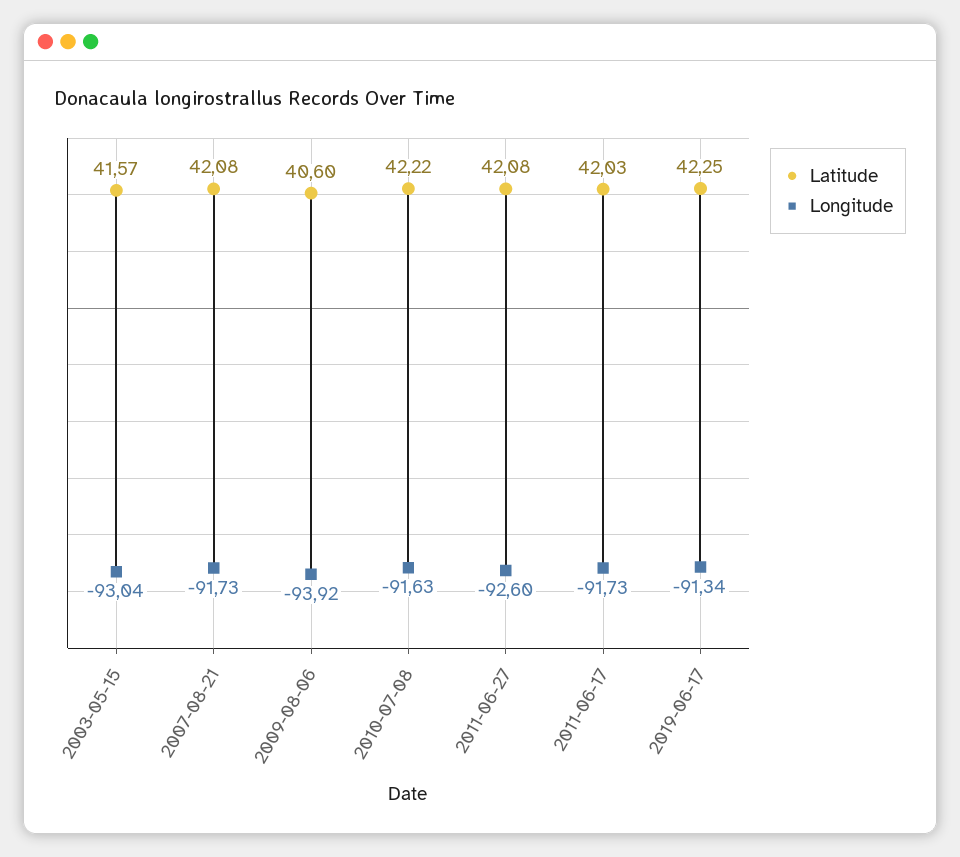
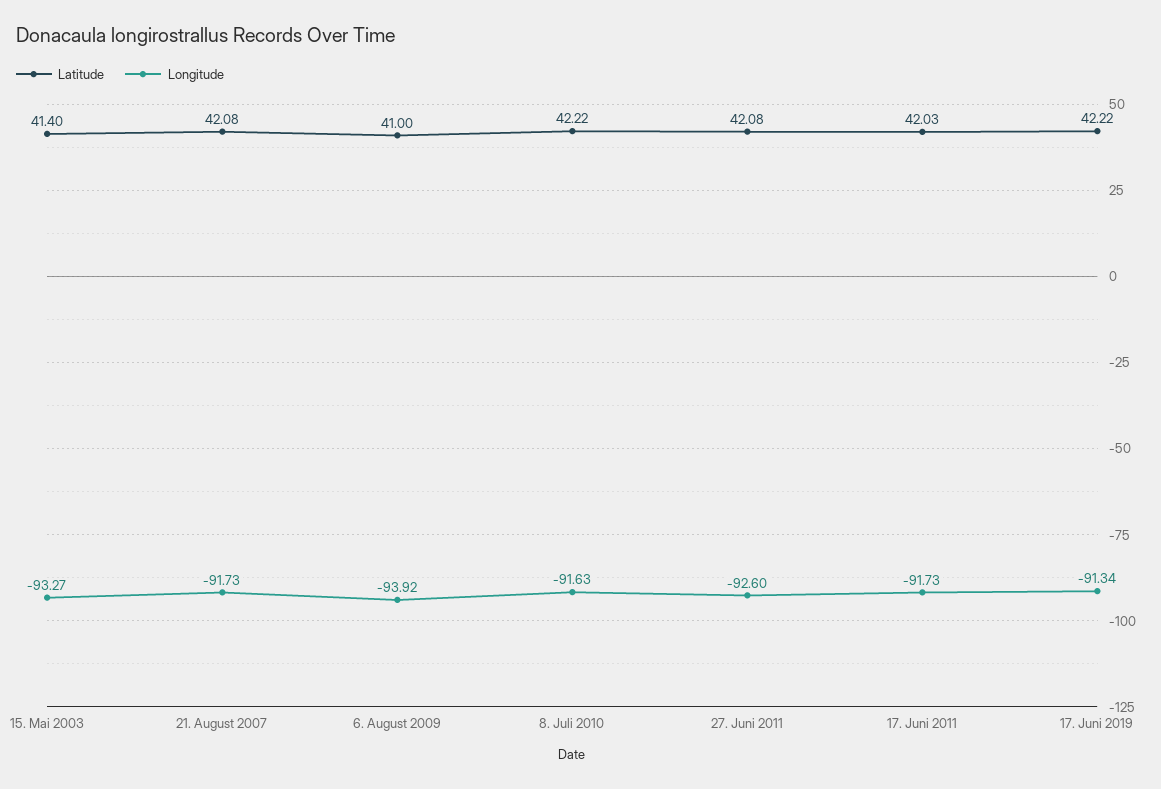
Latitude, 2003-05-15: 41.57 -> 41.4
Longitude, 2003-05-15: -93.04 -> -93.27
Latitude, 2009-08-06: 40.6 -> 41
Latitude, 2019-06-17: 42.25 -> 42.22

